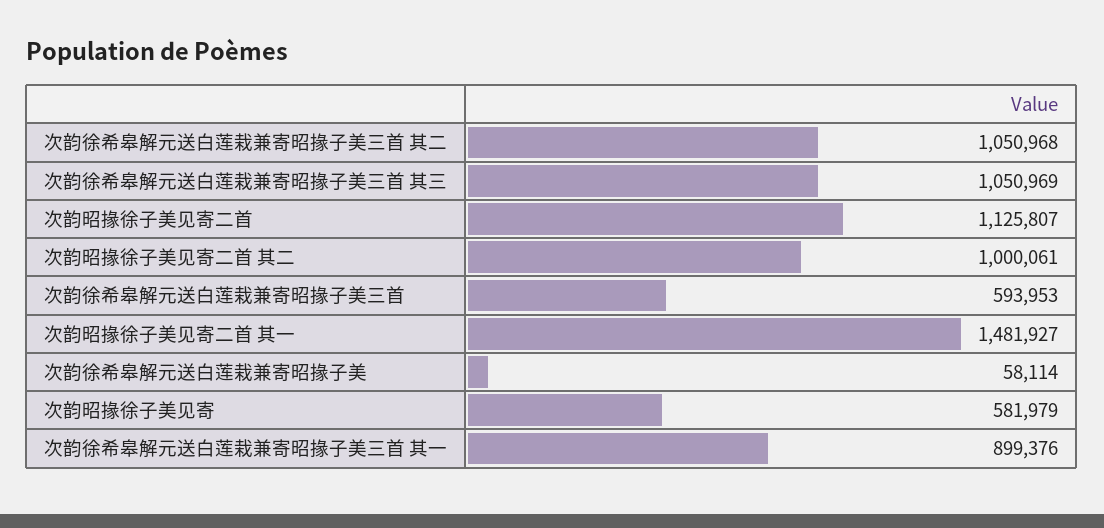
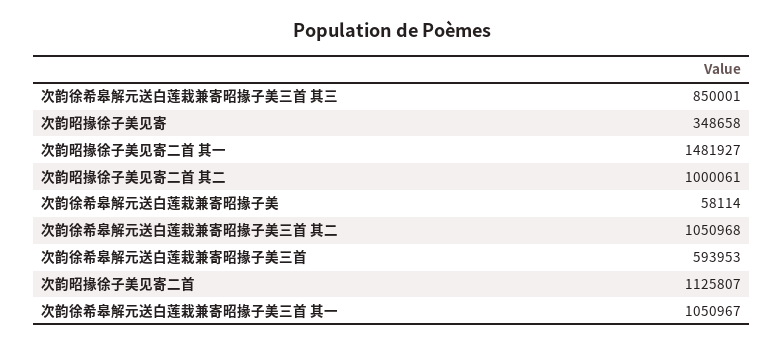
次韵徐希皋解元送白莲栽兼寄昭掾子美三首 其三: 1050969 -> 850001
次韵昭掾徐子美见寄: 581979 -> 348658
次韵徐希皋解元送白莲栽兼寄昭掾子美三首 其一: 899376 -> 1050967

